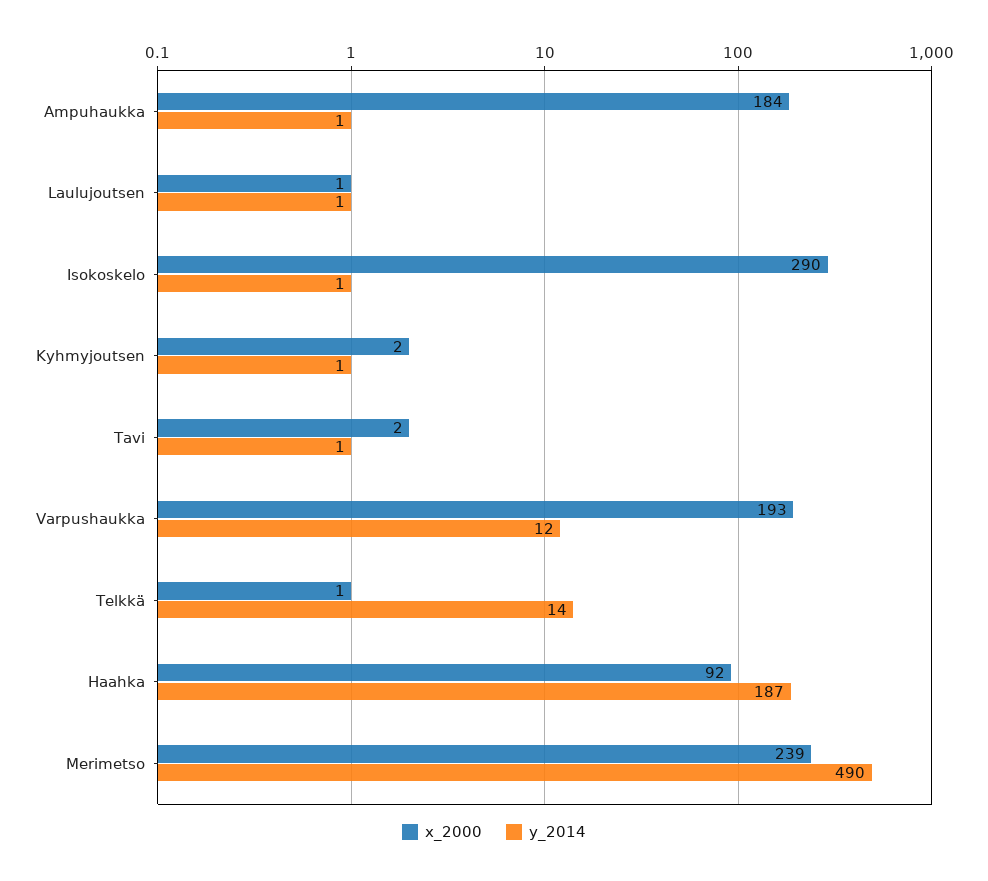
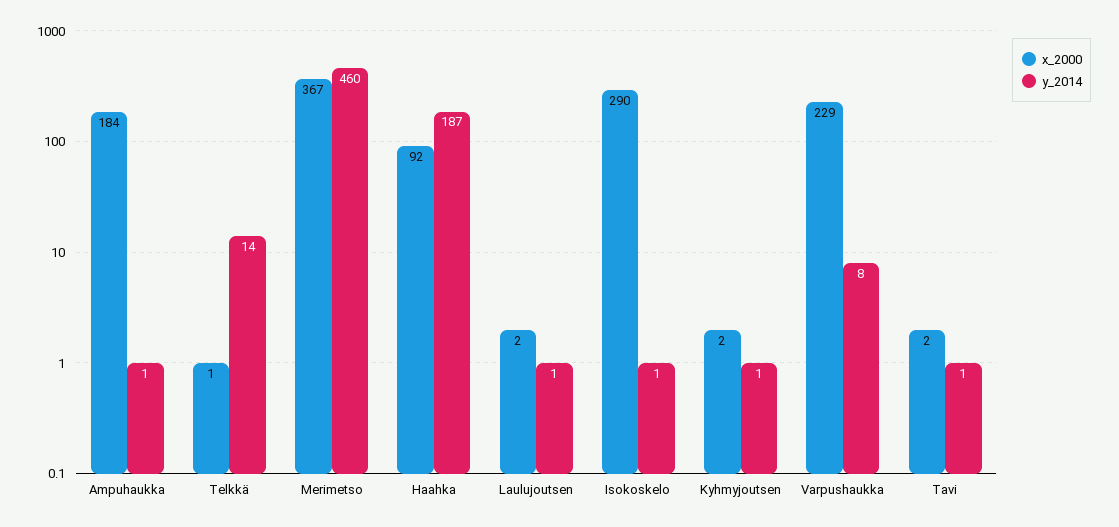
x_2000, Laulujoutsen: 1 -> 2
x_2000, Varpushaukka: 193 -> 229
y_2014, Varpushaukka: 12 -> 8
x_2000, Merimetso: 239 -> 367
y_2014, Merimetso: 490 -> 460

